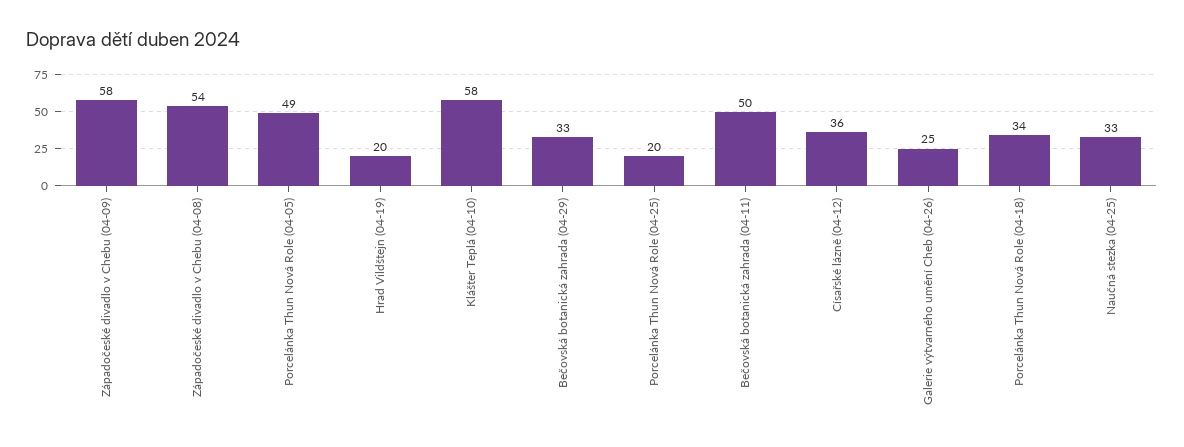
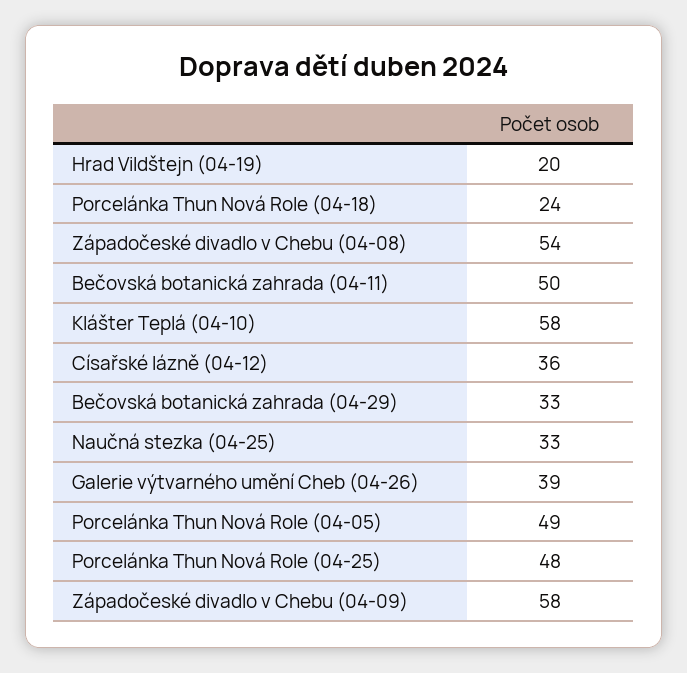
Porcelánka Thun Nová Role (04-25): 20 -> 48
Galerie výtvarného umění Cheb (04-26): 25 -> 39
Porcelánka Thun Nová Role (04-18): 34 -> 24

